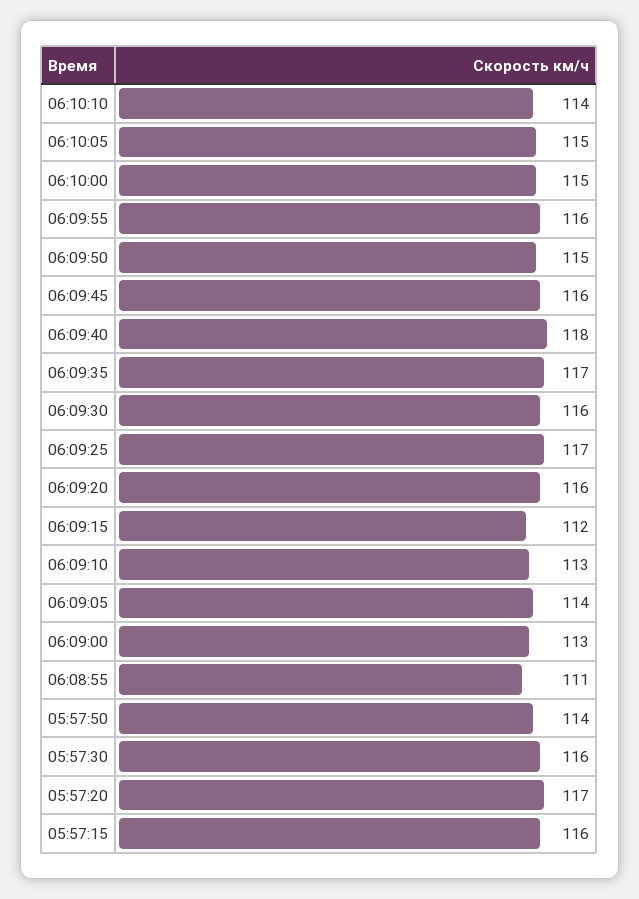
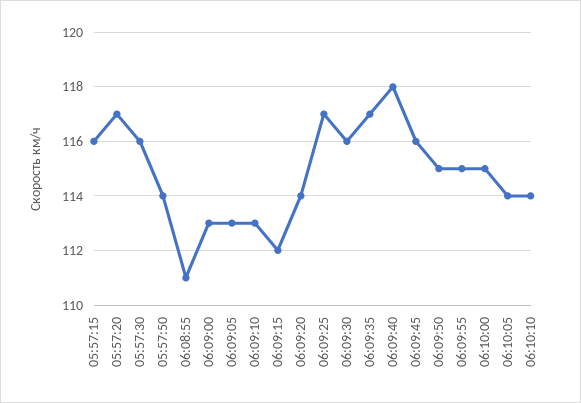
06:10:05: 115 -> 114
06:09:55: 116 -> 115
06:09:20: 116 -> 114
06:09:05: 114 -> 113

